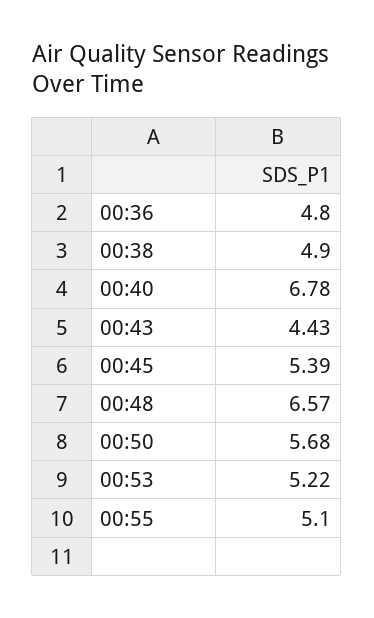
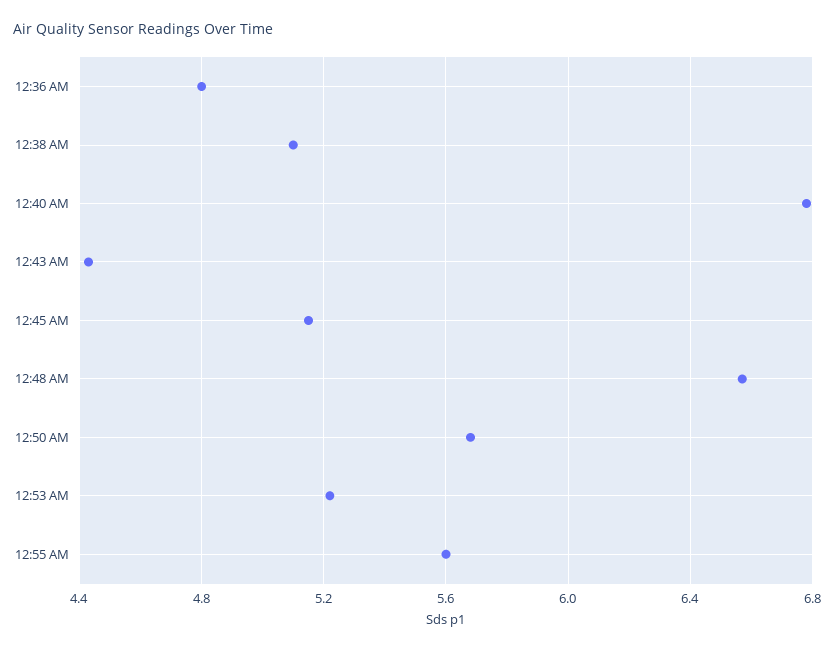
00:38: 4.9 -> 5.1
00:45: 5.39 -> 5.15
00:55: 5.1 -> 5.6

